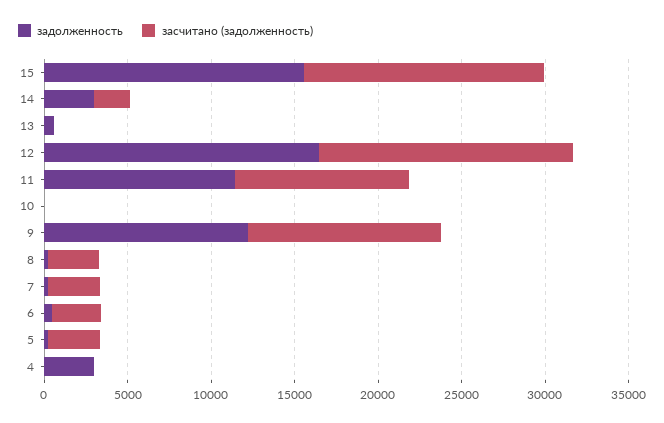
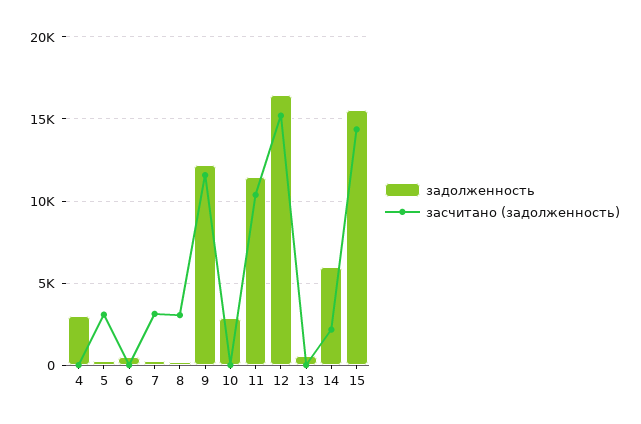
задолженность, 14: 3000 -> 6000
задолженность, 10: 0 -> 3000
засчитано (задолженность), 6: 3000 -> 0

